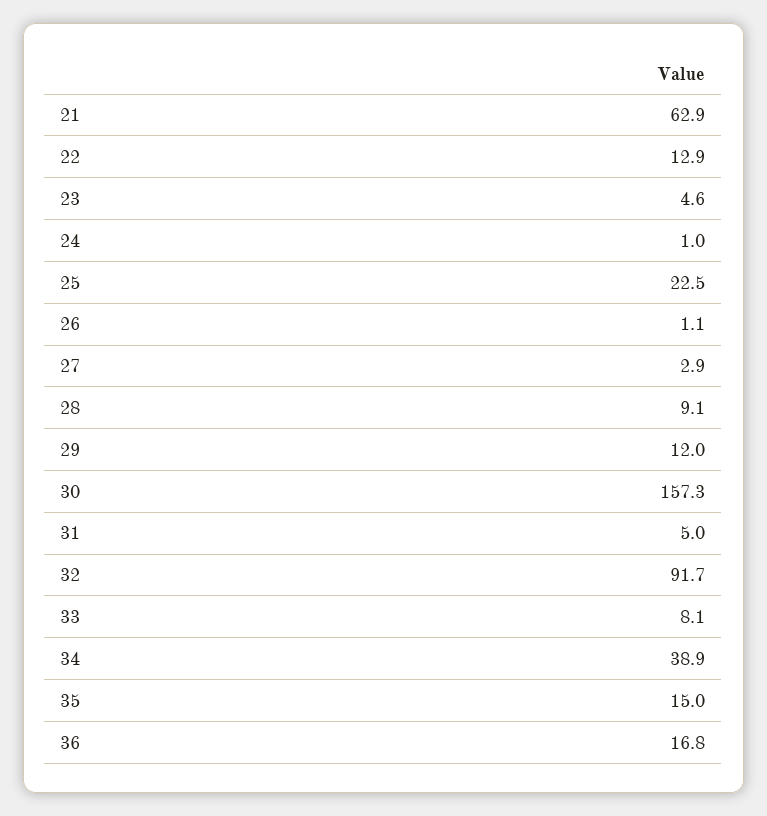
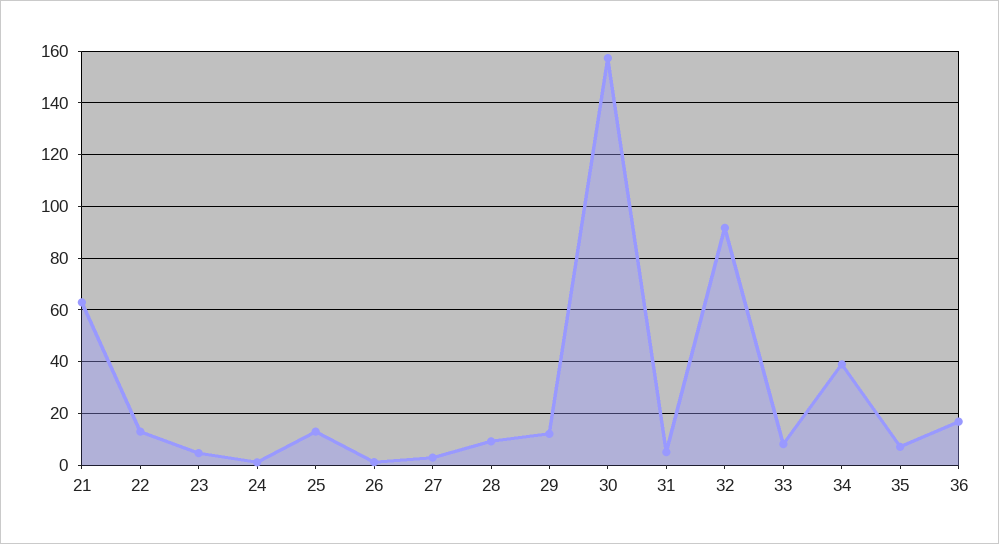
25: 22.5 -> 12.5
35: 15 -> 7.5

